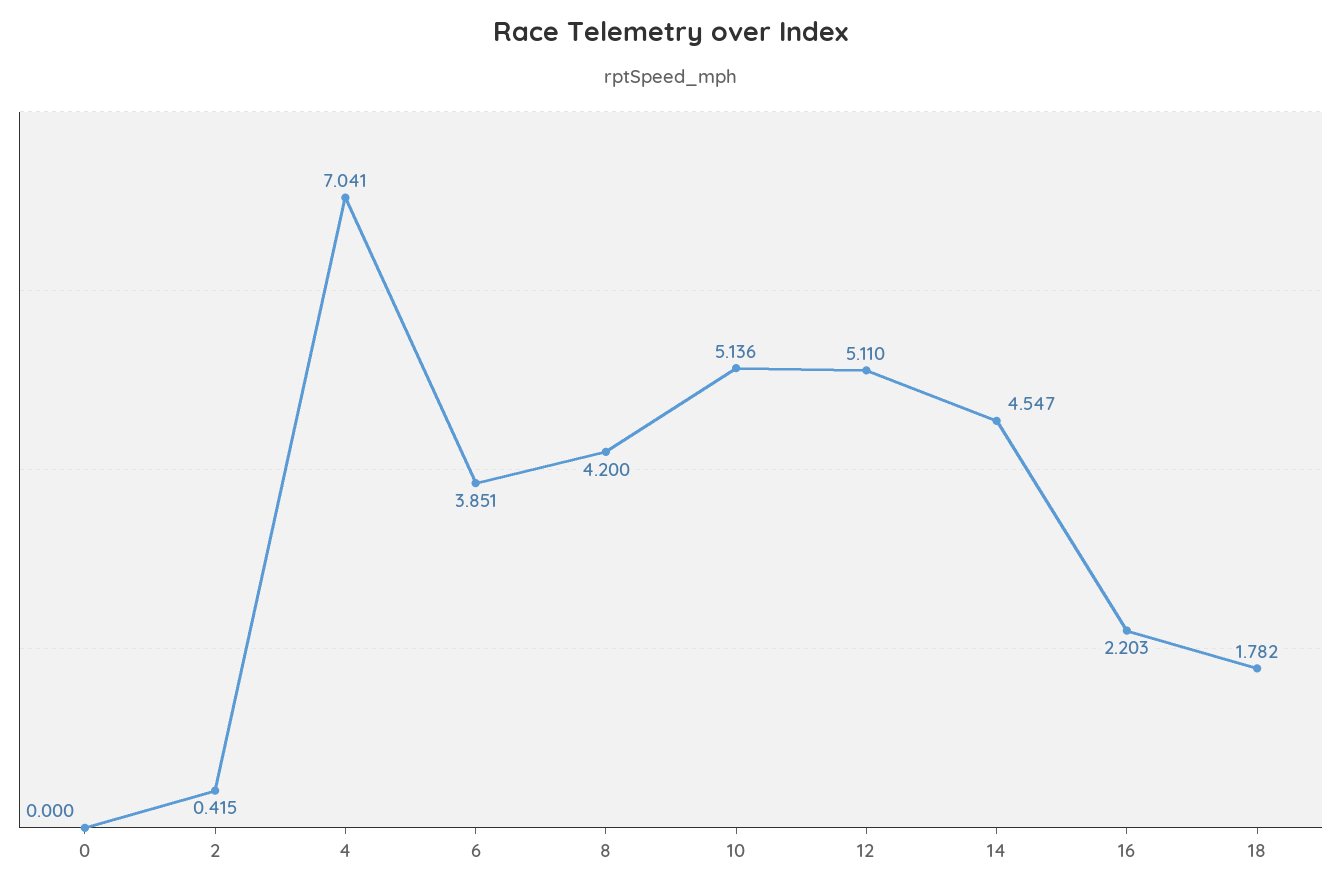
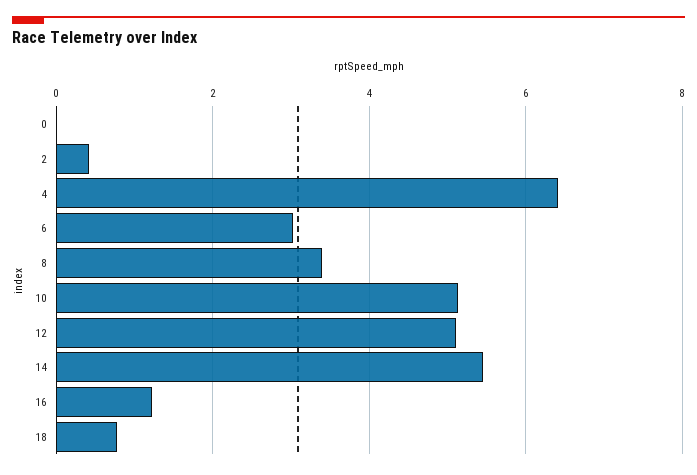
4: 7.041 -> 6.4
6: 3.851 -> 3
8: 4.2 -> 3.4
14: 4.547 -> 5.4
16: 2.203 -> 1.2
18: 1.782 -> 0.8

